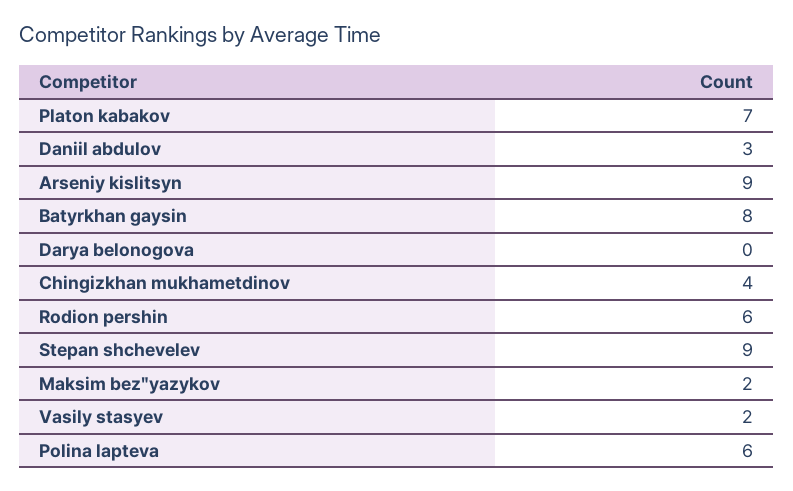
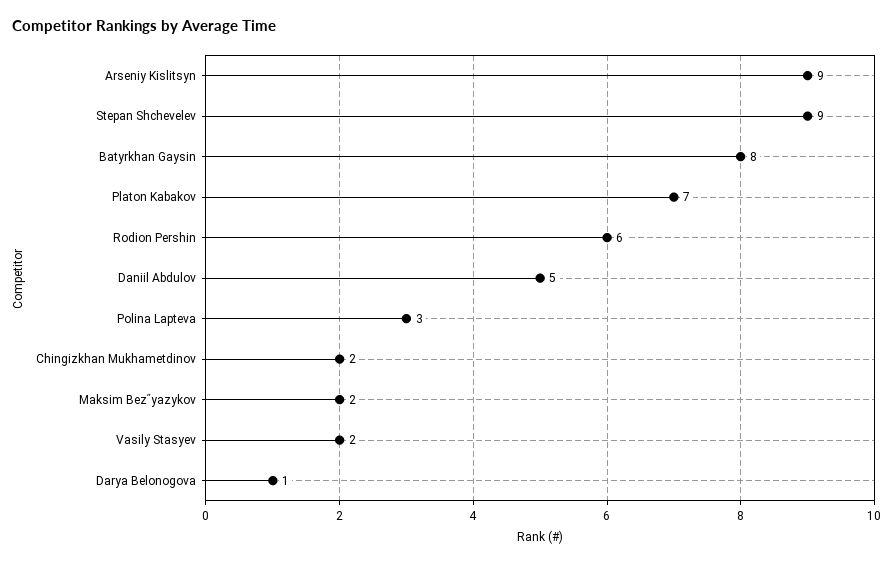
Daniil abdulov: 3 -> 5
Darya belonogova: 0 -> 1
Chingizkhan mukhametdinov: 4 -> 2
Polina lapteva: 6 -> 3

